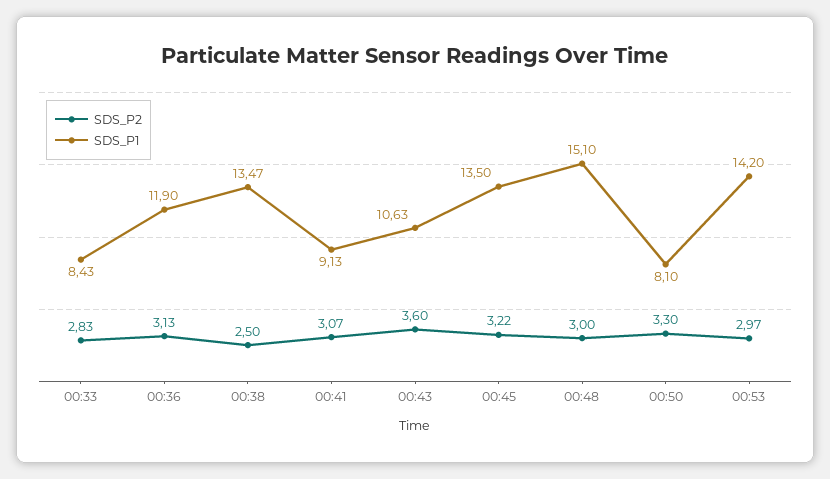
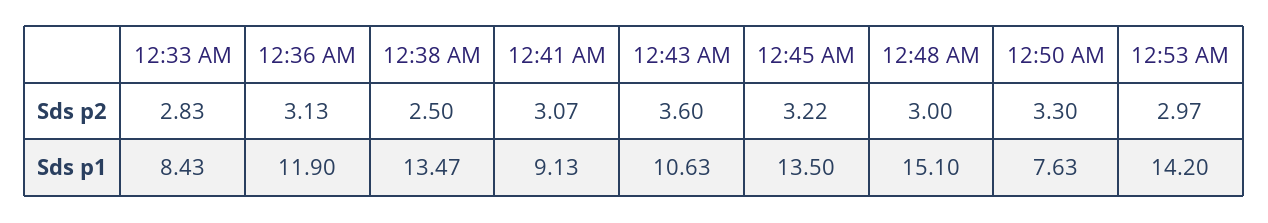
SDS_P1, 00:50: 8.1 -> 7.63

